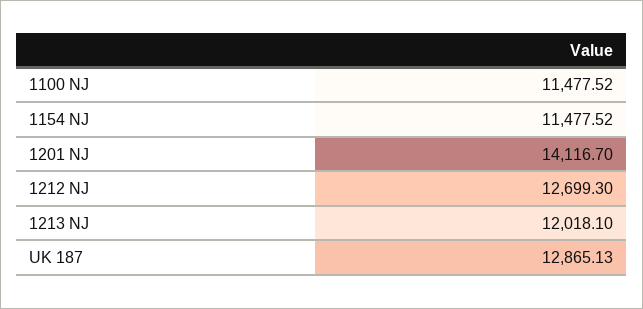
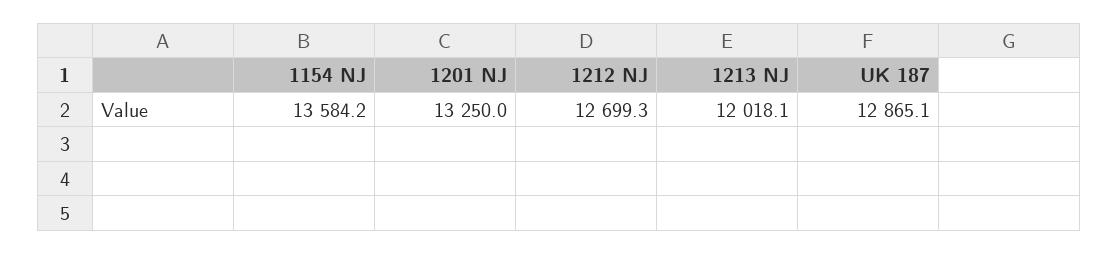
1100 NJ: 11477.52 -> none
1154 NJ: 11477.52 -> 13584.2
1201 NJ: 14116.7 -> 13250

